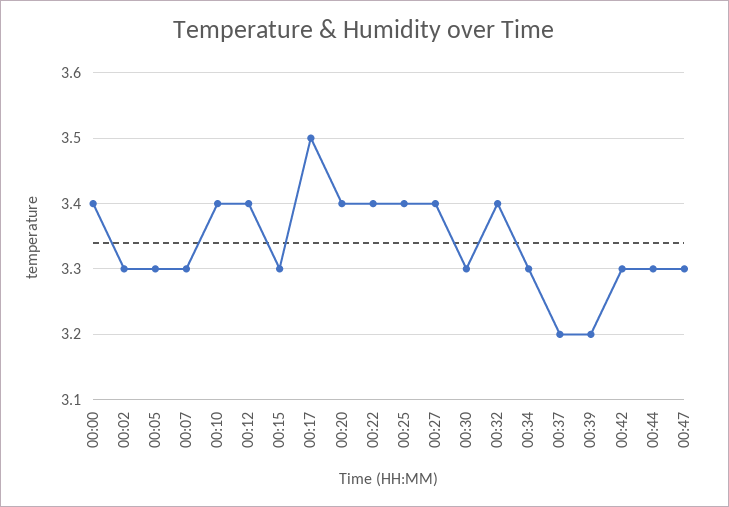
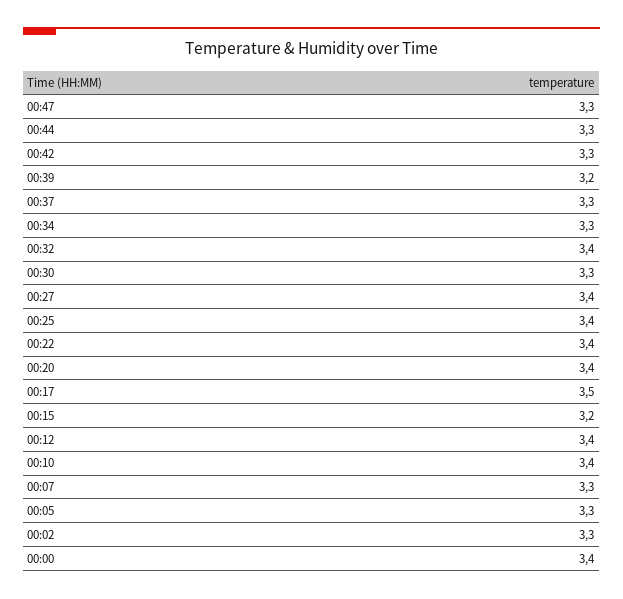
00:15: 3.3 -> 3.2
00:37: 3.2 -> 3.3

